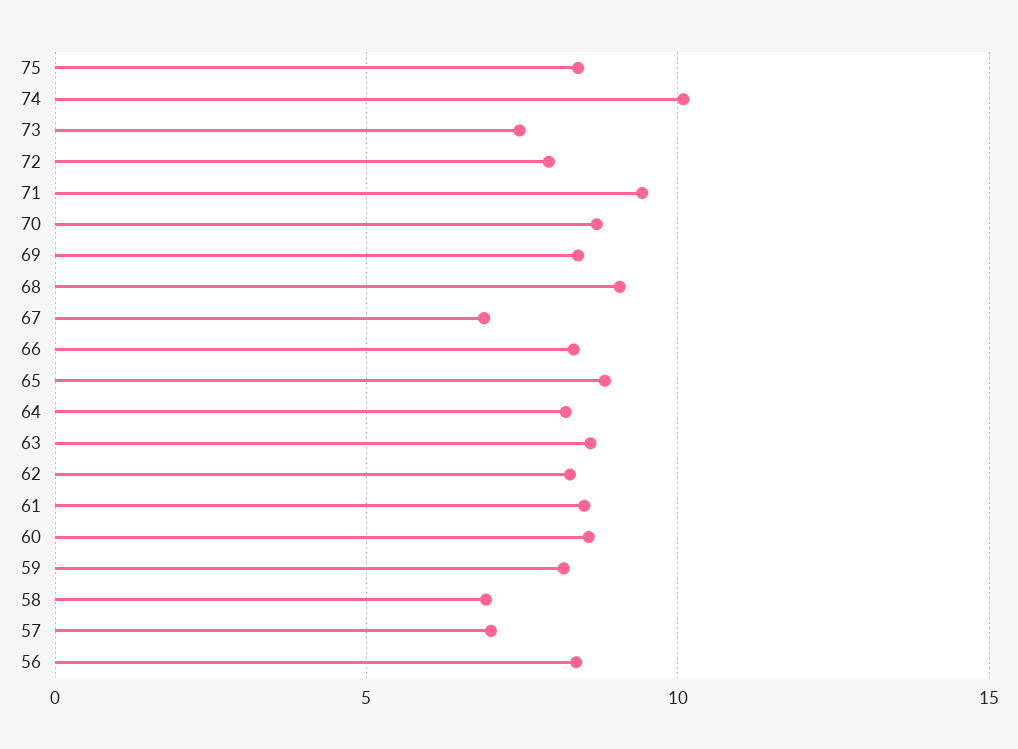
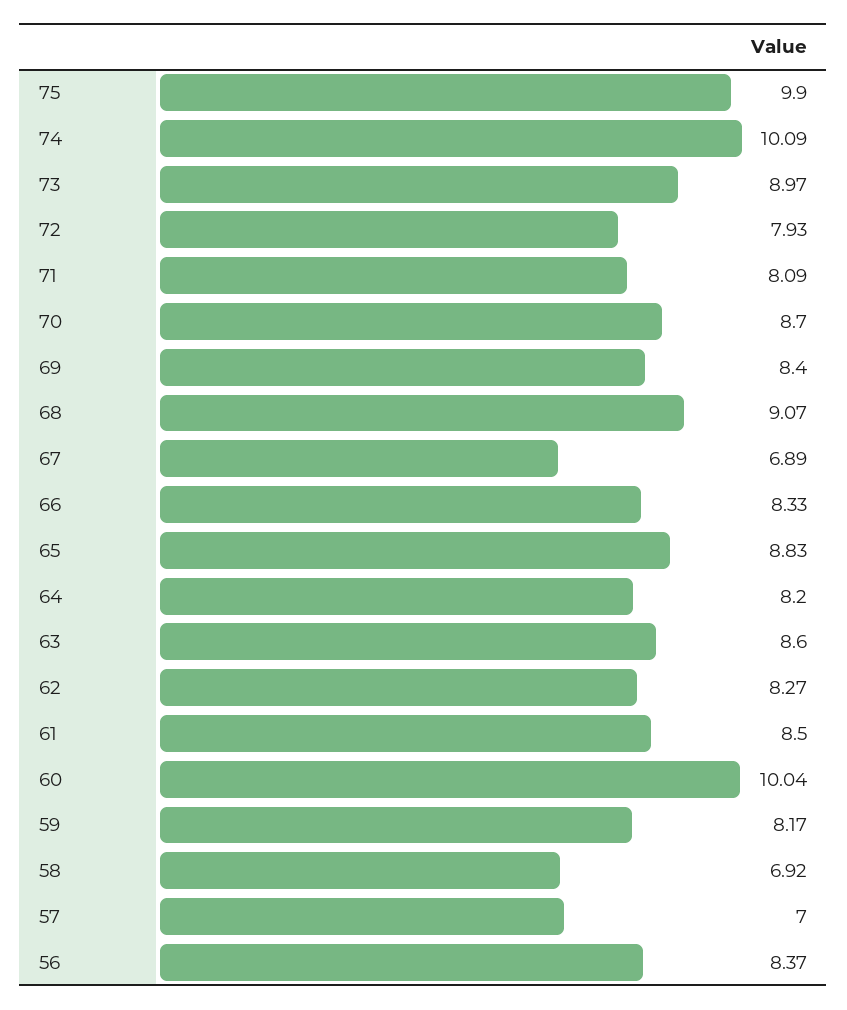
75: 8.5 -> 9.9
73: 7.5 -> 8.97
71: 9.5 -> 8.09
60: 8.5 -> 10.04

